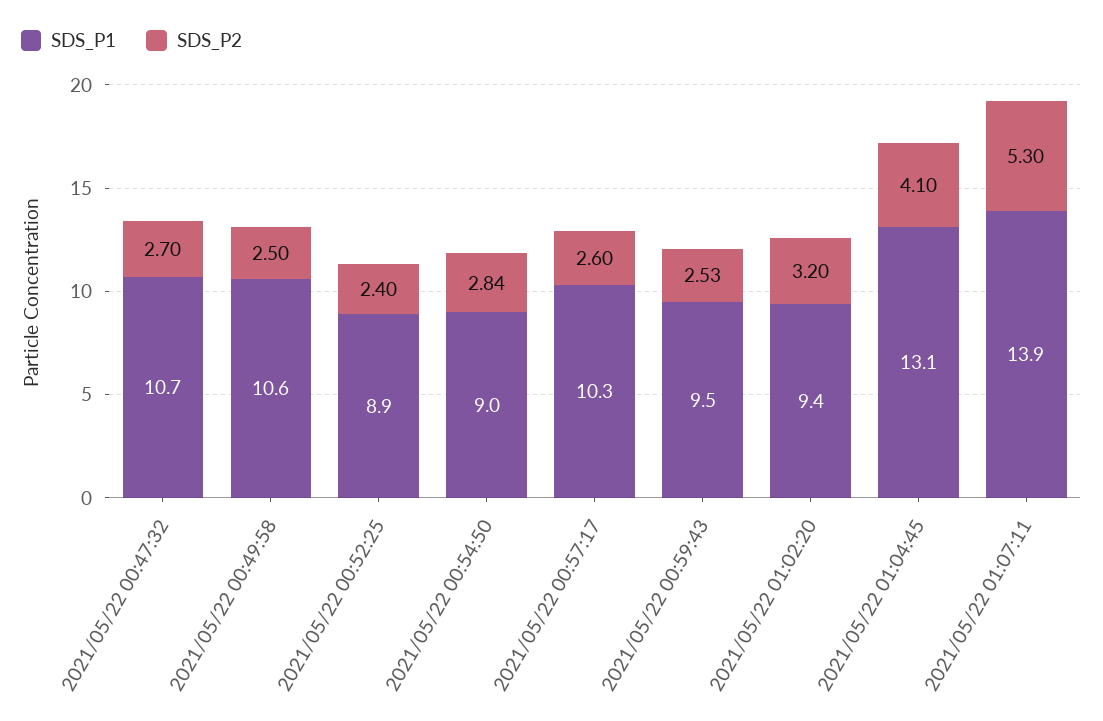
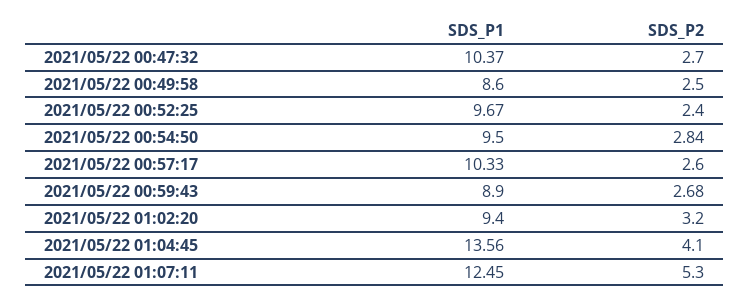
SDS_P1, 2021/05/22 00:47:32: 10.7 -> 10.37
SDS_P1, 2021/05/22 00:49:58: 10.6 -> 8.6
SDS_P1, 2021/05/22 00:52:25: 8.9 -> 9.67
SDS_P1, 2021/05/22 00:54:50: 9 -> 9.5
SDS_P1, 2021/05/22 00:59:43: 9.5 -> 8.9
SDS_P2, 2021/05/22 00:59:43: 2.53 -> 2.68
SDS_P1, 2021/05/22 01:04:45: 13.1 -> 13.56
SDS_P1, 2021/05/22 01:07:11: 13.9 -> 12.45

